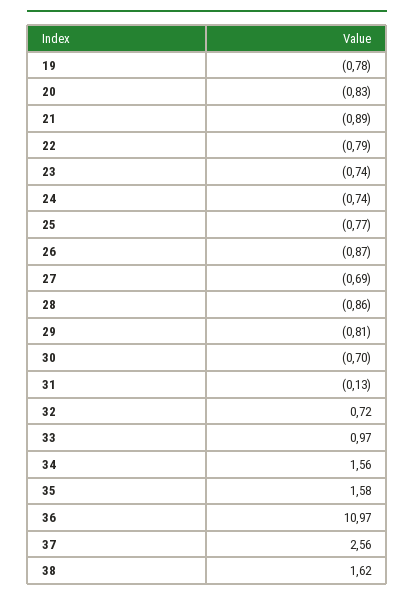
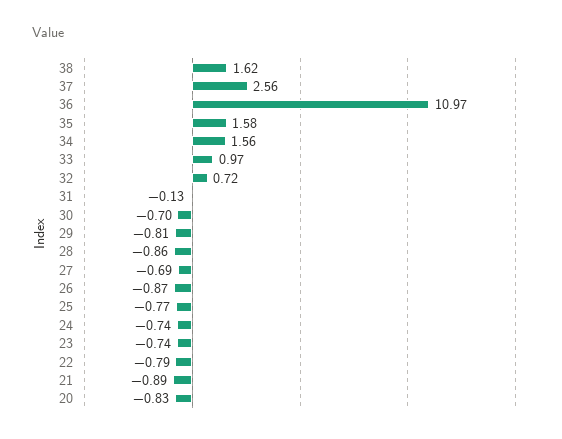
19: -0.78 -> none

